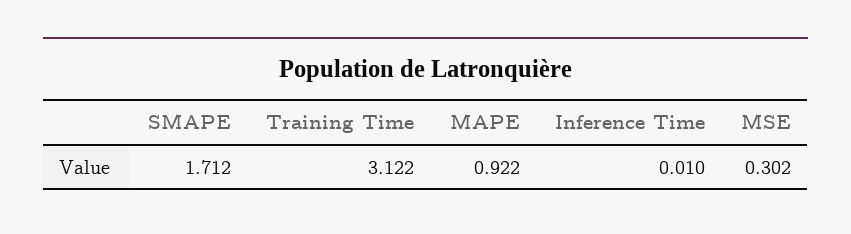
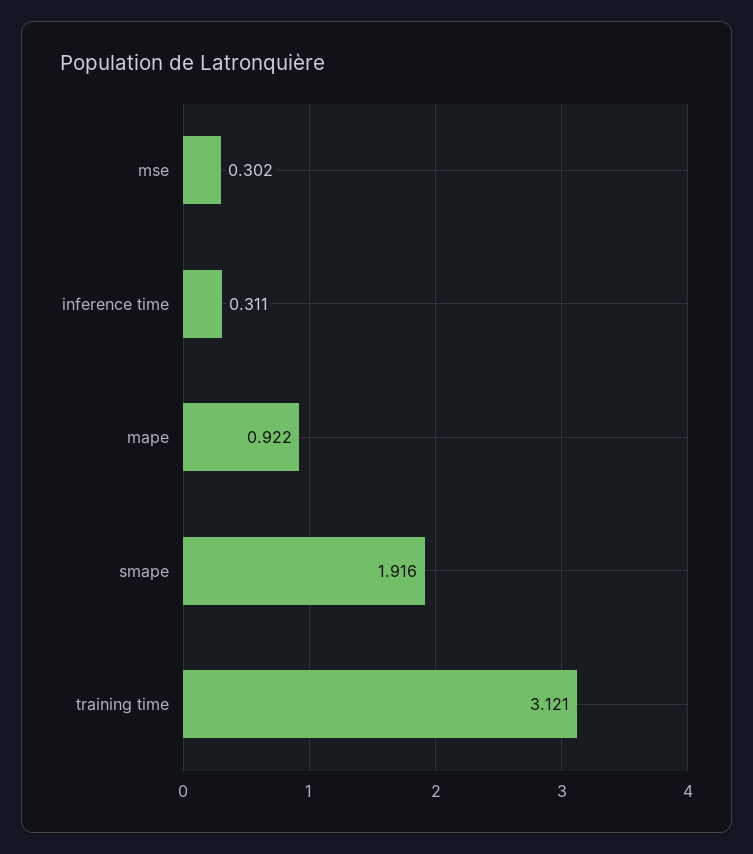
SMAPE: 1.712 -> 1.916
Training Time: 3.122 -> 3.121
Inference Time: 0.01 -> 0.311

